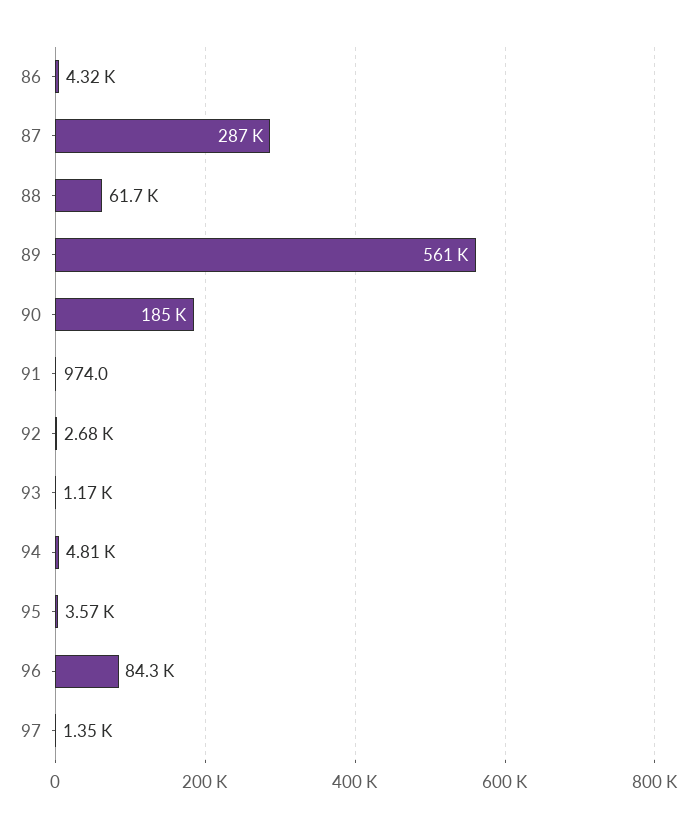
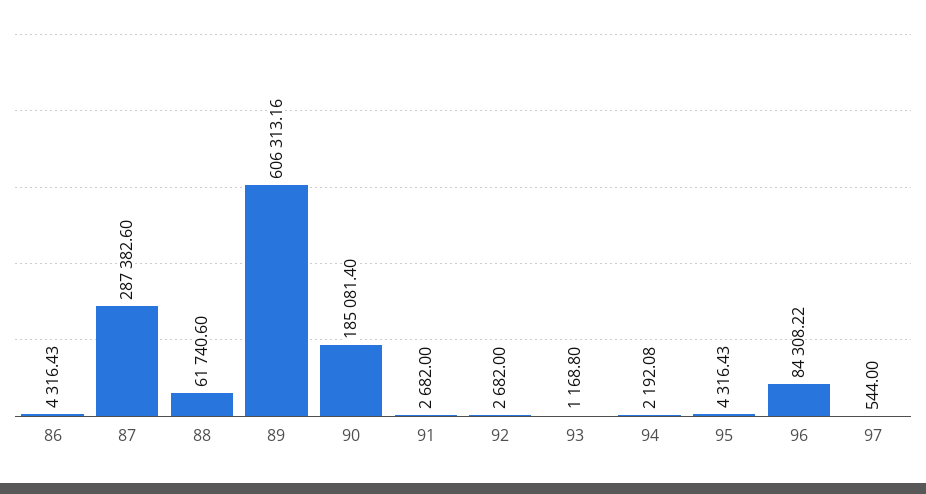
89: 561000 -> 606313.16
91: 974 -> 2682
94: 4810 -> 2192.08
95: 3570 -> 4316.43
97: 1350 -> 544

